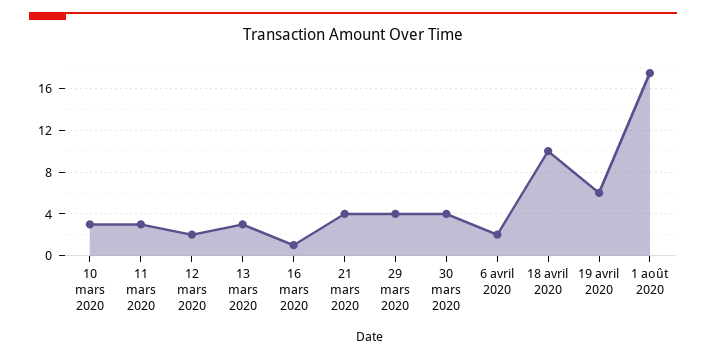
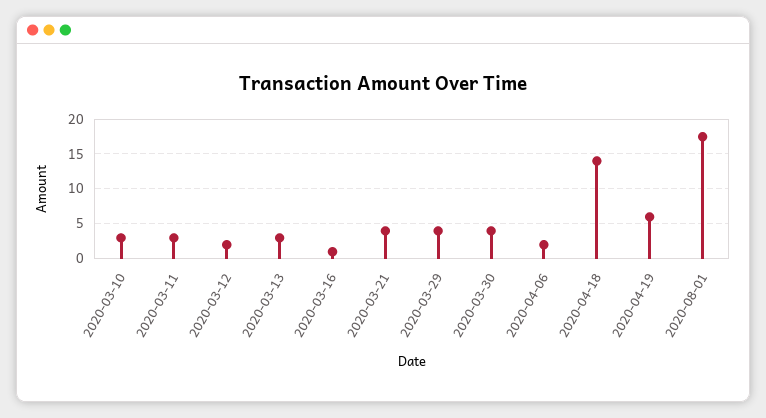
18 avril 2020: 10 -> 14

